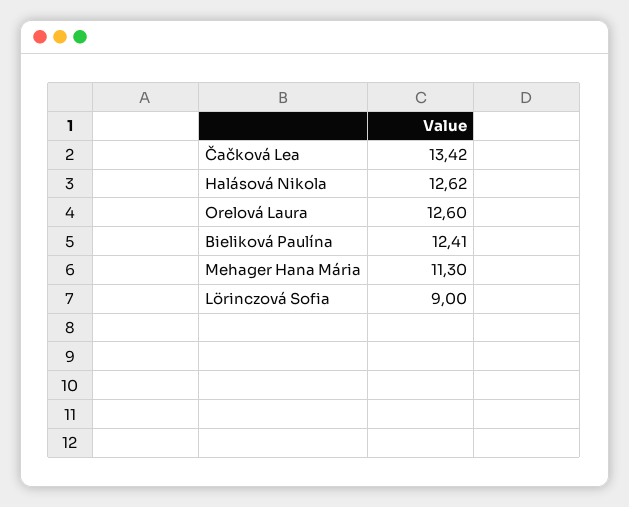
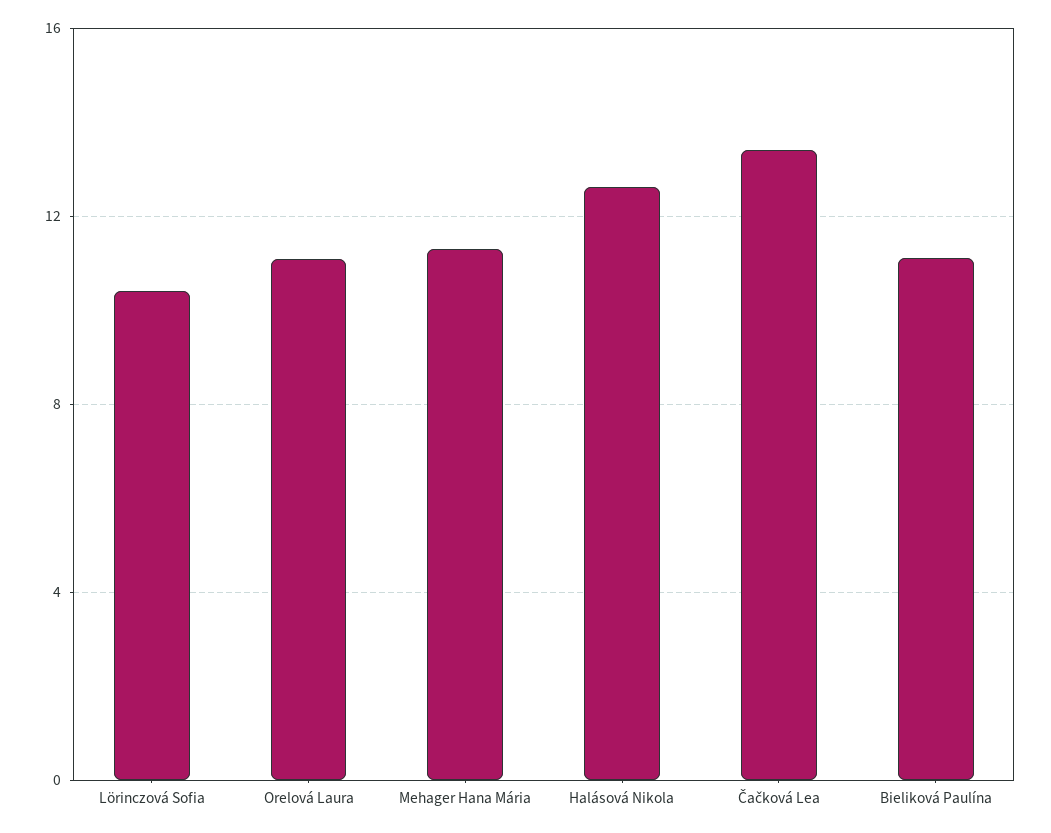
Orelová Laura: 12.6 -> 11
Bieliková Paulína: 12.41 -> 11
Lörinczová Sofia: 9 -> 10.5

